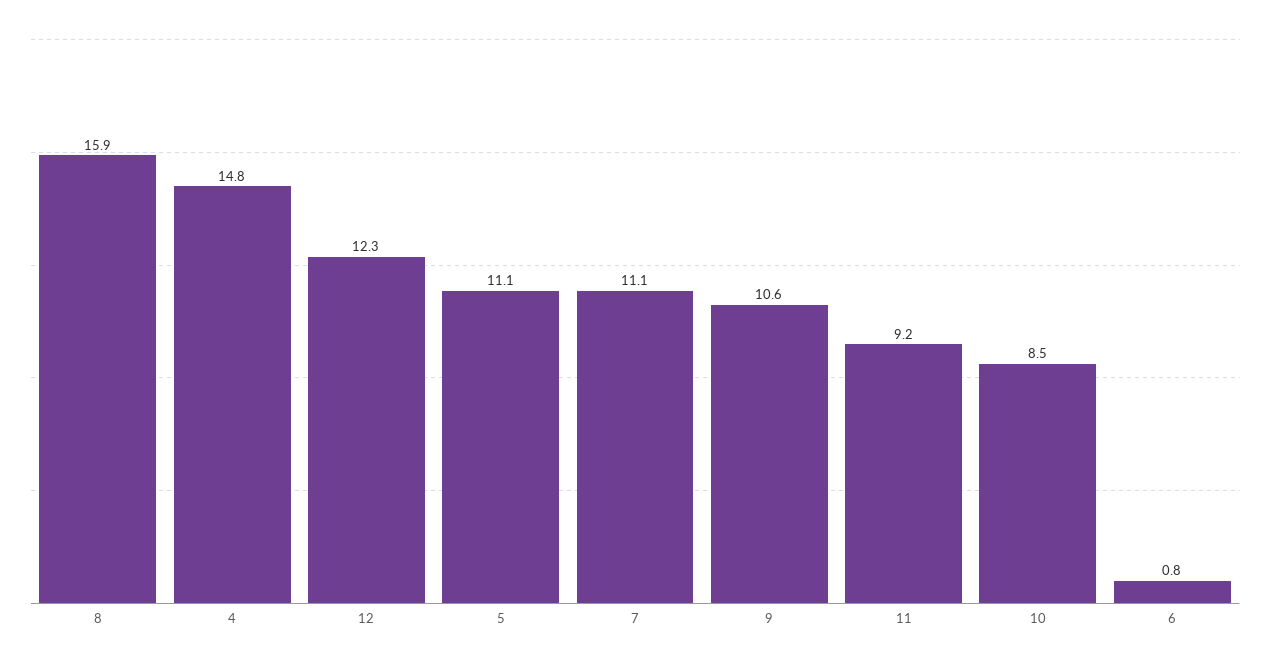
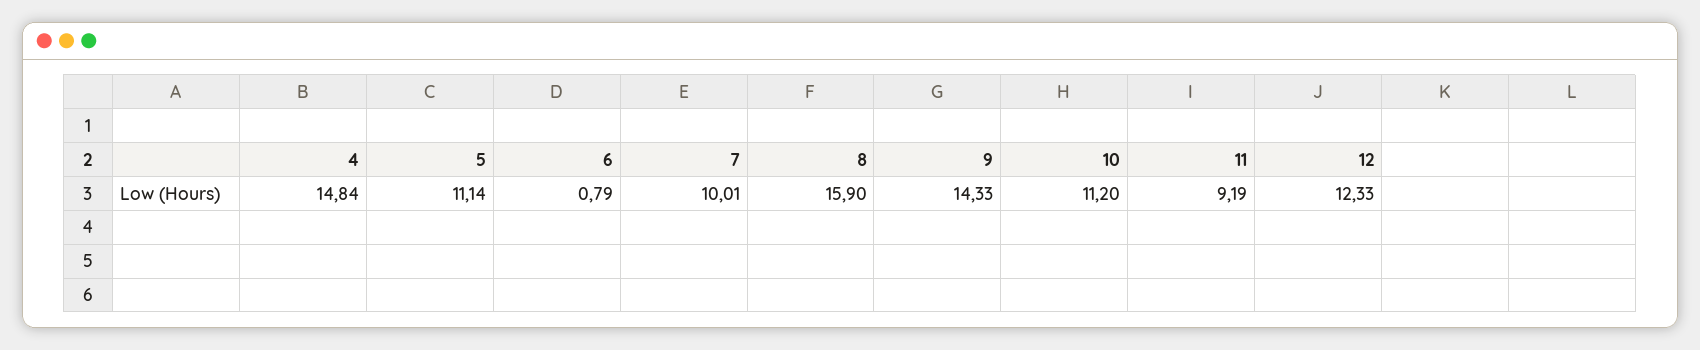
7: 11.1 -> 10.01
9: 10.6 -> 14.33
10: 8.5 -> 11.2

